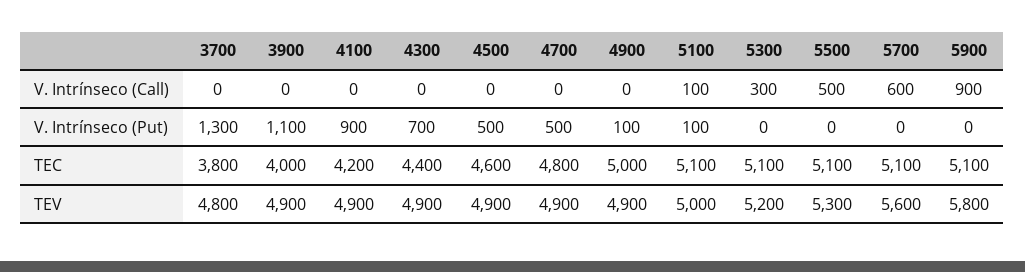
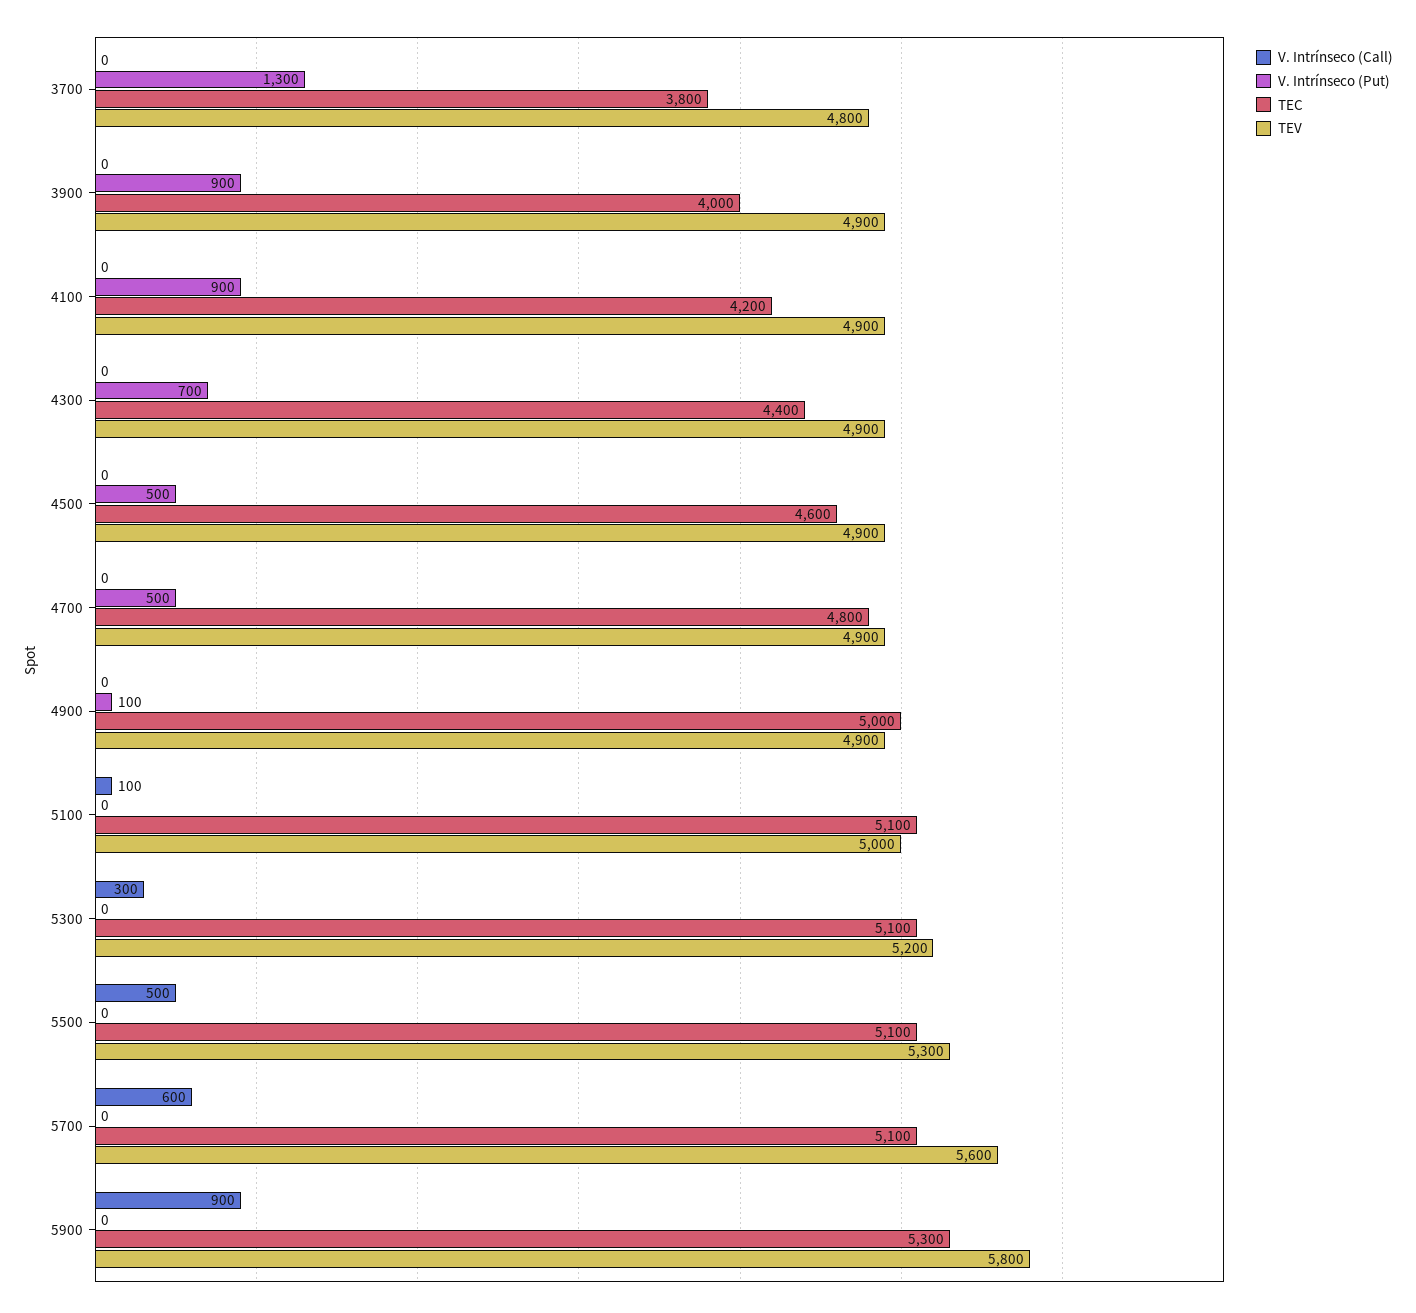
V. Intrínseco (Put), 3900: 1100 -> 900
V. Intrínseco (Put), 5100: 100 -> 0
TEC, 5900: 5100 -> 5300

